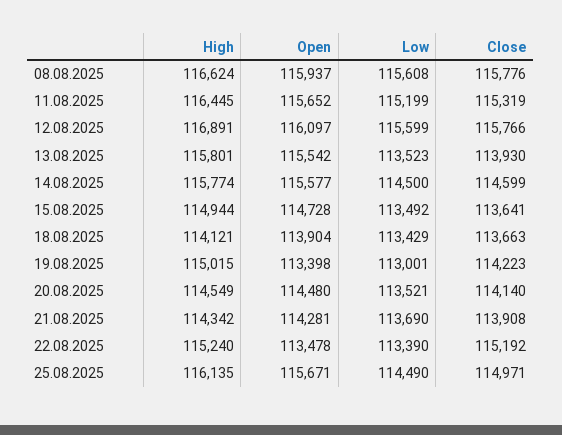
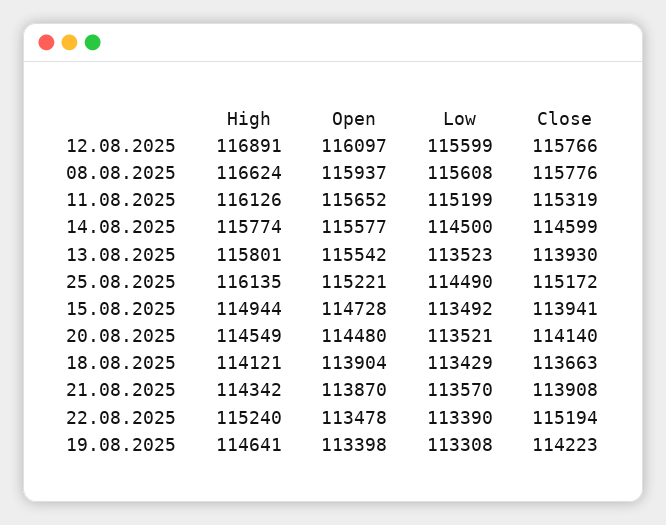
High, 11.08.2025: 116445 -> 116126
Close, 15.08.2025: 113641 -> 113941
High, 19.08.2025: 115015 -> 114641
Low, 19.08.2025: 113001 -> 113308
Open, 21.08.2025: 114281 -> 113870
Low, 21.08.2025: 113690 -> 113570
Close, 22.08.2025: 115192 -> 115194
Open, 25.08.2025: 115671 -> 115221
Close, 25.08.2025: 114971 -> 115172

